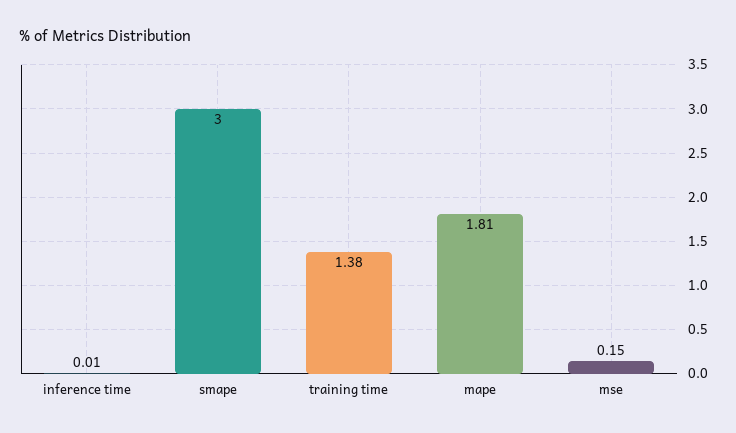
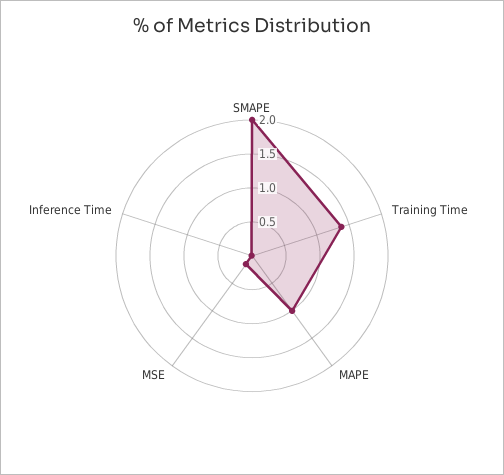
smape: 3 -> 2
mape: 1.81 -> 1

